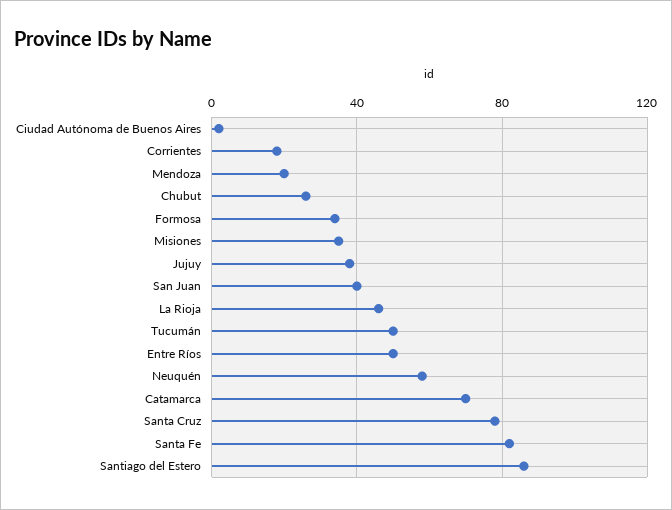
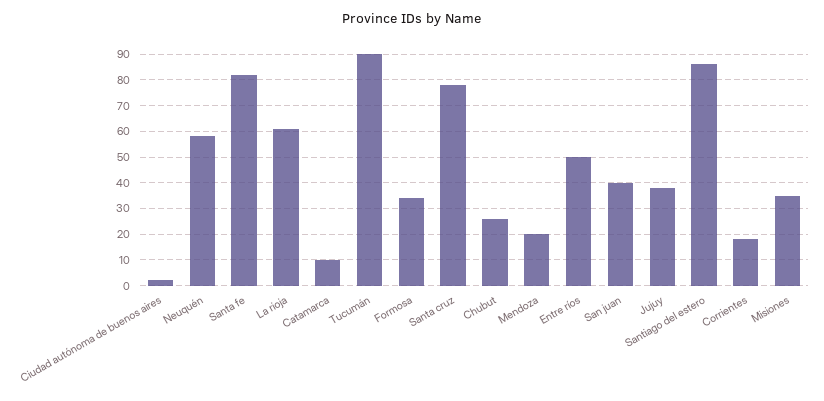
La Rioja: 45 -> 60
Tucumán: 50 -> 90
Catamarca: 70 -> 10

